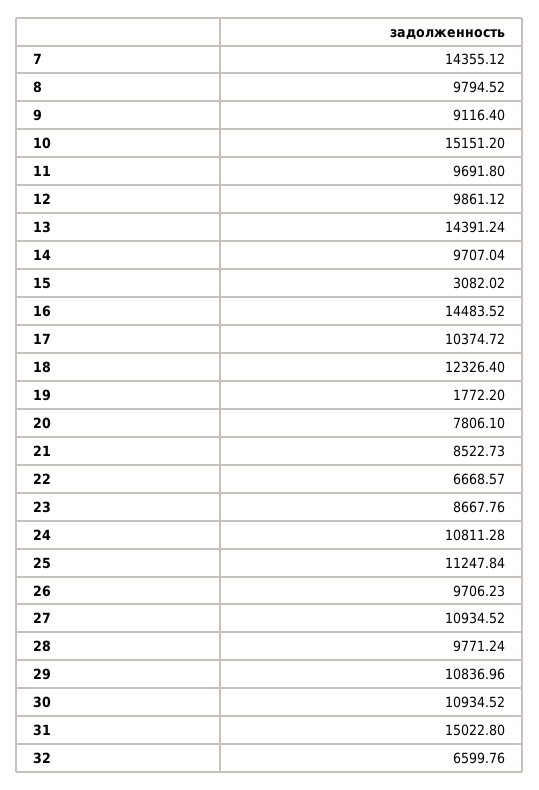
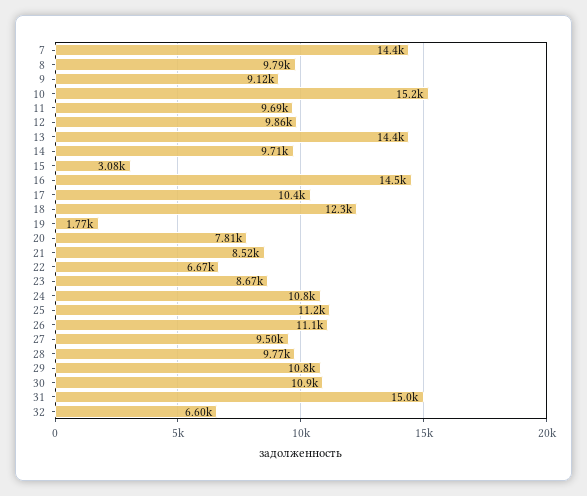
26: 9706.23 -> 11100
27: 10934.52 -> 9500

